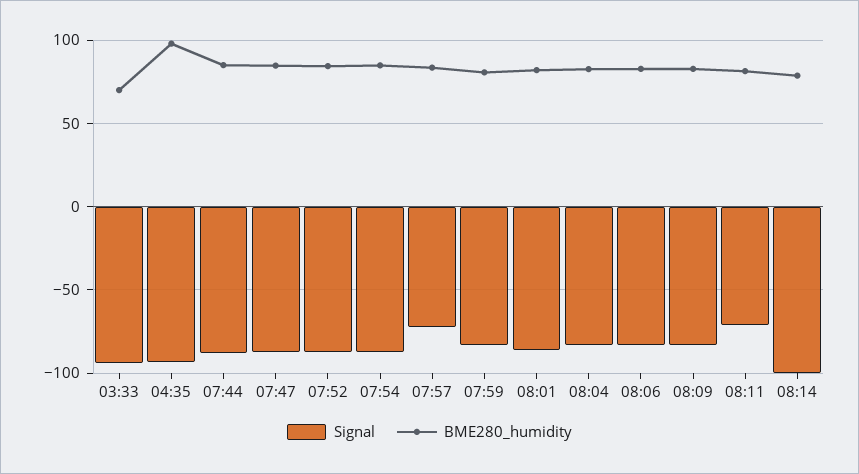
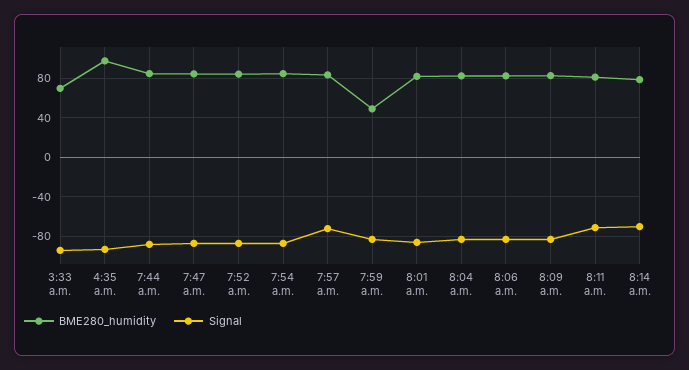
BME280_humidity, 07:59: 80 -> 50
Signal, 08:14: -100 -> -70

